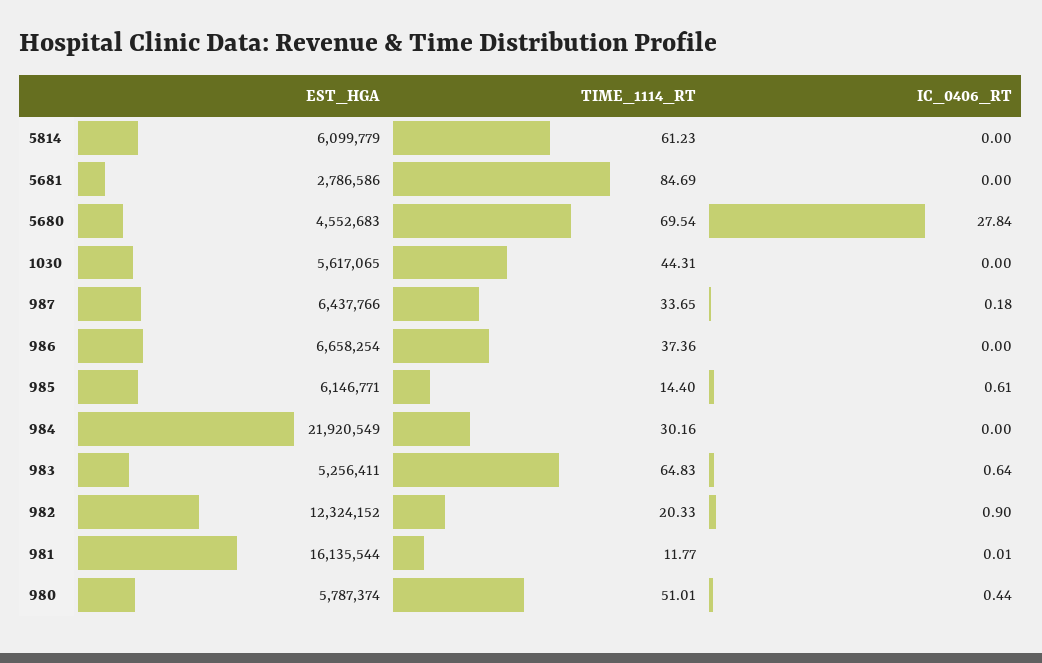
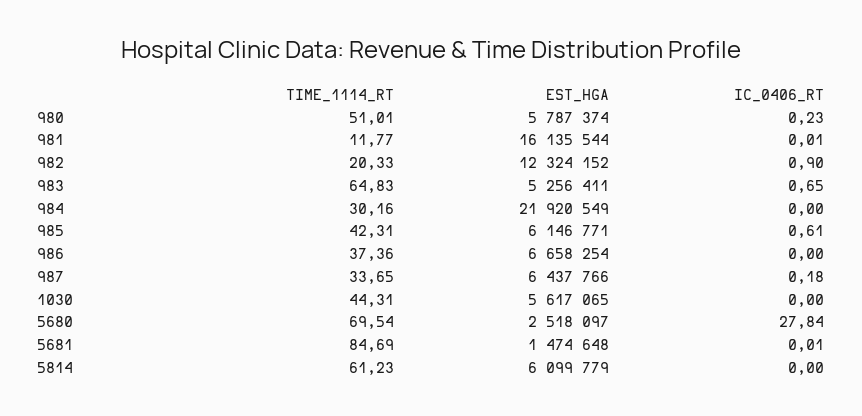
EST_HGA, 5681: 2786586 -> 1474648
IC_0406_RT, 5681: 0 -> 0.01
EST_HGA, 5680: 4552683 -> 2518097
TIME_1114_RT, 985: 14.4 -> 42.31
IC_0406_RT, 983: 0.64 -> 0.65
IC_0406_RT, 980: 0.44 -> 0.23

